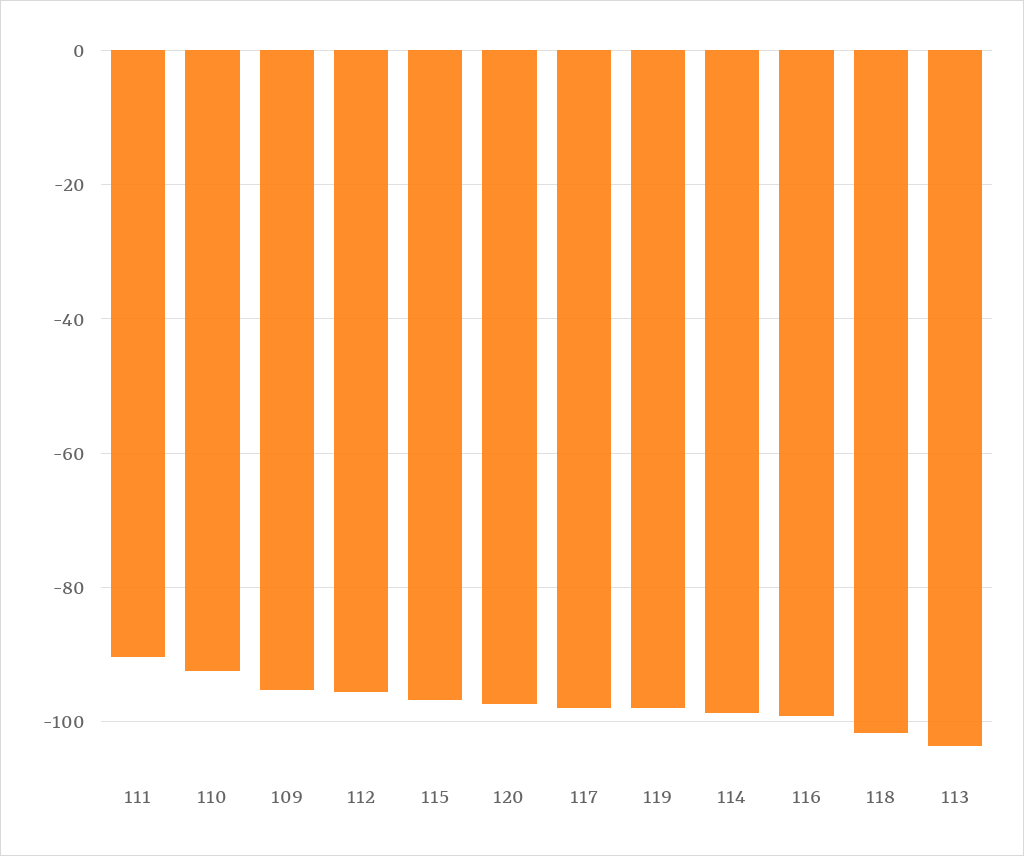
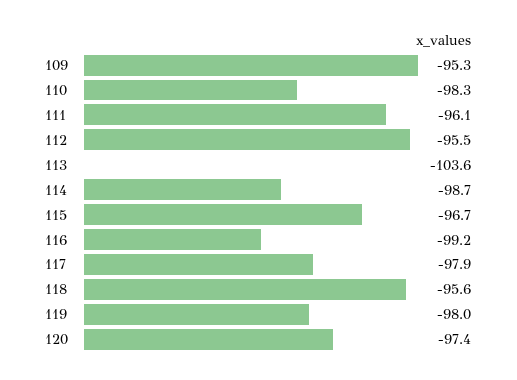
111: -90 -> -96.1
110: -92 -> -98.3
118: -102 -> -95.6

